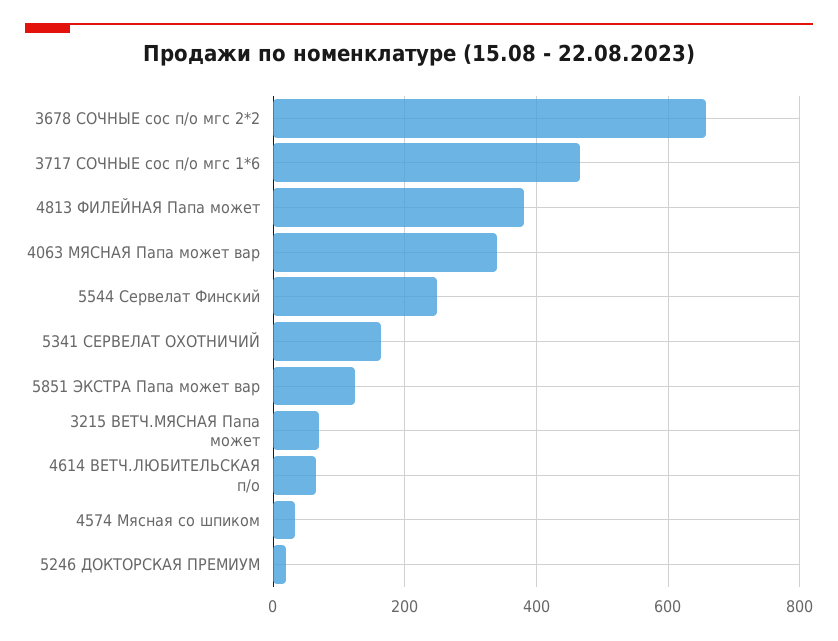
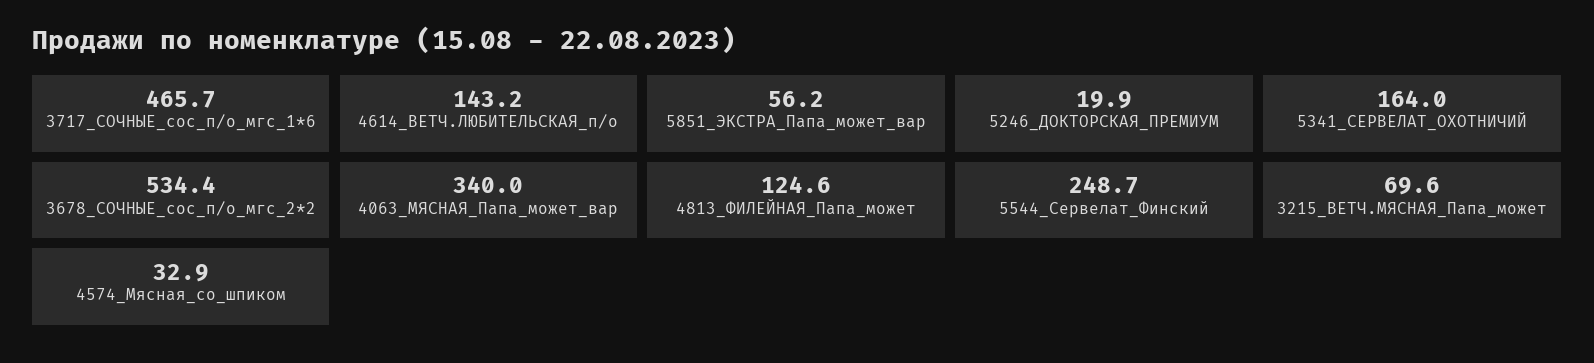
3678 СОЧНЫЕ сос п/о мгс 2*2: 660 -> 534.4
4813 ФИЛЕЙНАЯ Папа может: 380 -> 124.6
5851 ЭКСТРА Папа может вар: 120 -> 56.2
4614 ВЕТЧ.ЛЮБИТЕЛЬСКАЯ п/о: 60 -> 143.2

